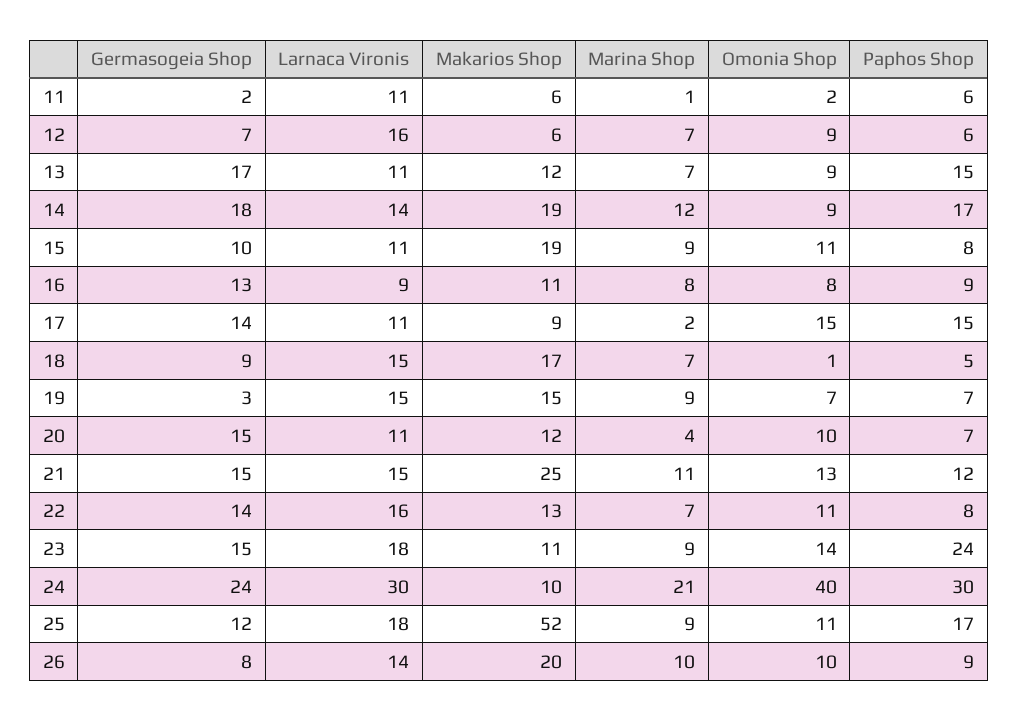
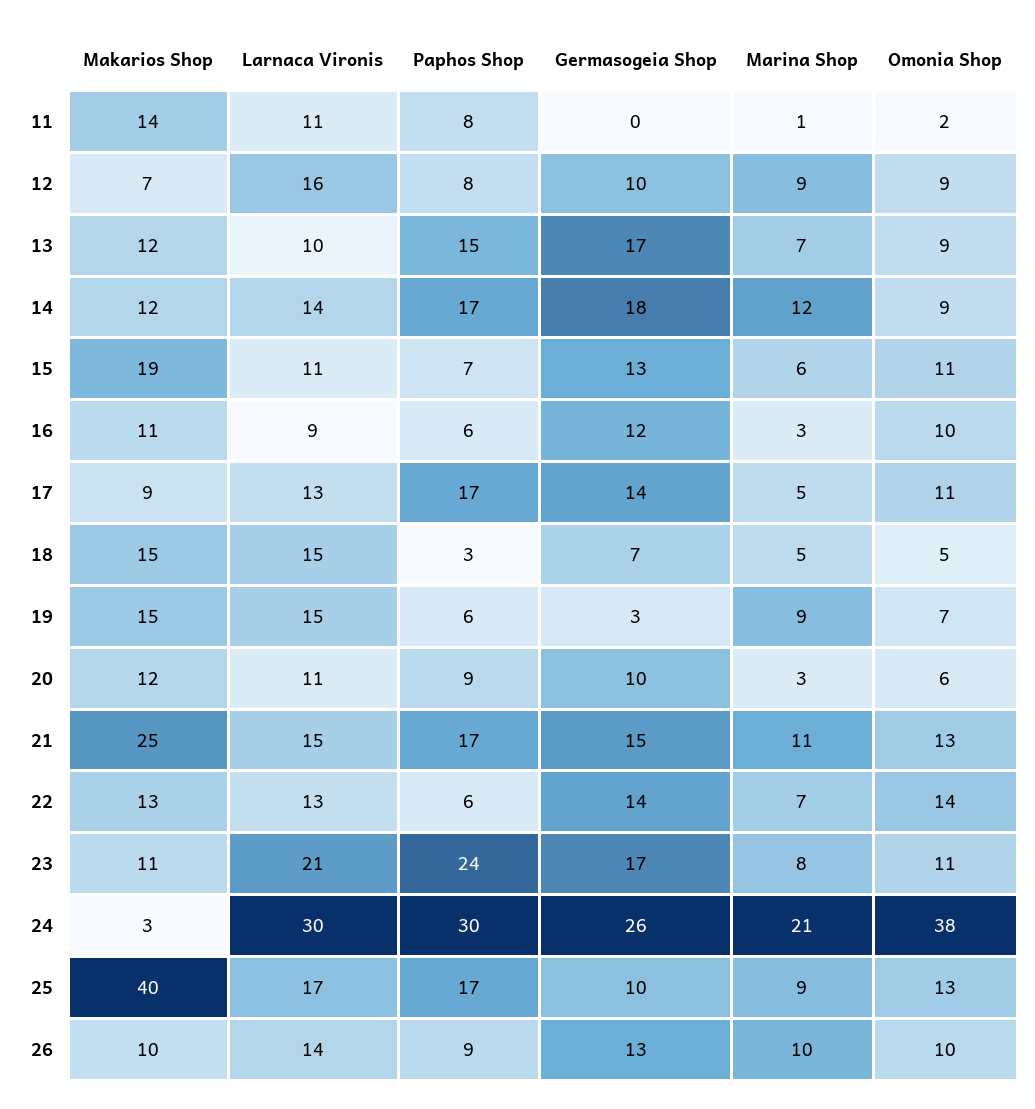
Germasogeia Shop, 11: 2 -> 0
Makarios Shop, 11: 6 -> 14
Paphos Shop, 11: 6 -> 8
Germasogeia Shop, 12: 7 -> 10
Makarios Shop, 12: 6 -> 7
Marina Shop, 12: 7 -> 9
Paphos Shop, 12: 6 -> 8
Larnaca Vironis, 13: 11 -> 10
Makarios Shop, 14: 19 -> 12
Germasogeia Shop, 15: 10 -> 13
Marina Shop, 15: 9 -> 6
Paphos Shop, 15: 8 -> 7
Germasogeia Shop, 16: 13 -> 12
Marina Shop, 16: 8 -> 3
Omonia Shop, 16: 8 -> 10
Paphos Shop, 16: 9 -> 6
Larnaca Vironis, 17: 11 -> 13
Marina Shop, 17: 2 -> 5
Omonia Shop, 17: 15 -> 11
Paphos Shop, 17: 15 -> 17
Germasogeia Shop, 18: 9 -> 7
Makarios Shop, 18: 17 -> 15
Marina Shop, 18: 7 -> 5
Omonia Shop, 18: 1 -> 5
Paphos Shop, 18: 5 -> 3
Paphos Shop, 19: 7 -> 6
Germasogeia Shop, 20: 15 -> 10
Marina Shop, 20: 4 -> 3
Omonia Shop, 20: 10 -> 6
Paphos Shop, 20: 7 -> 9
Paphos Shop, 21: 12 -> 17
Larnaca Vironis, 22: 16 -> 13
Omonia Shop, 22: 11 -> 14
Paphos Shop, 22: 8 -> 6
Germasogeia Shop, 23: 15 -> 17
Larnaca Vironis, 23: 18 -> 21
Marina Shop, 23: 9 -> 8
Omonia Shop, 23: 14 -> 11
Germasogeia Shop, 24: 24 -> 26
Makarios Shop, 24: 10 -> 3
Omonia Shop, 24: 40 -> 38
Germasogeia Shop, 25: 12 -> 10
Larnaca Vironis, 25: 18 -> 17
Makarios Shop, 25: 52 -> 40
Omonia Shop, 25: 11 -> 13
Germasogeia Shop, 26: 8 -> 13
Makarios Shop, 26: 20 -> 10

